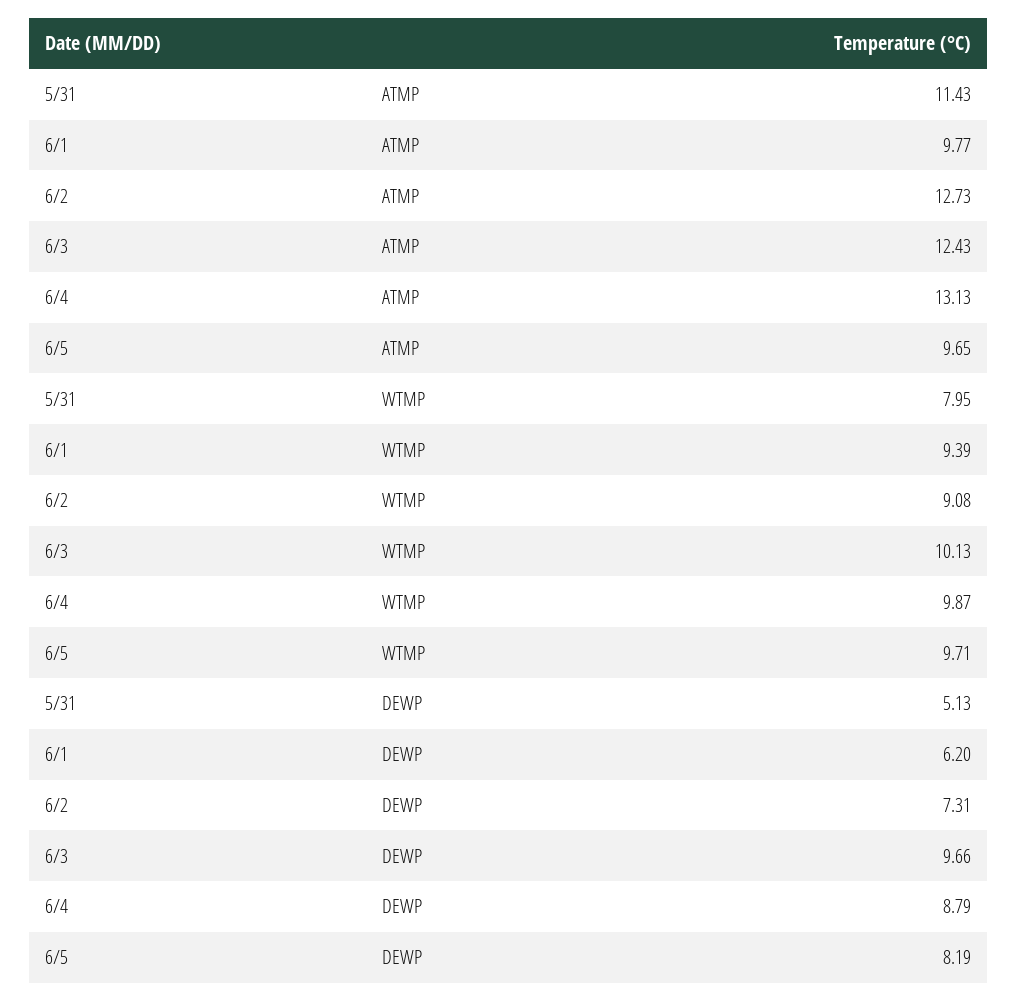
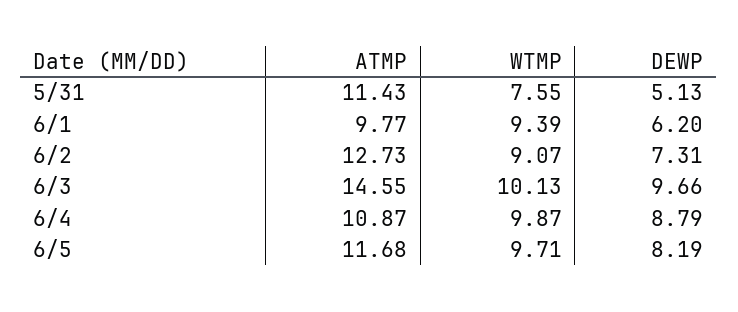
6/3, ATMP: 12.43 -> 14.55
6/4, ATMP: 13.13 -> 10.87
6/5, ATMP: 9.65 -> 11.68
5/31, WTMP: 7.95 -> 7.55
6/2, WTMP: 9.08 -> 9.07

